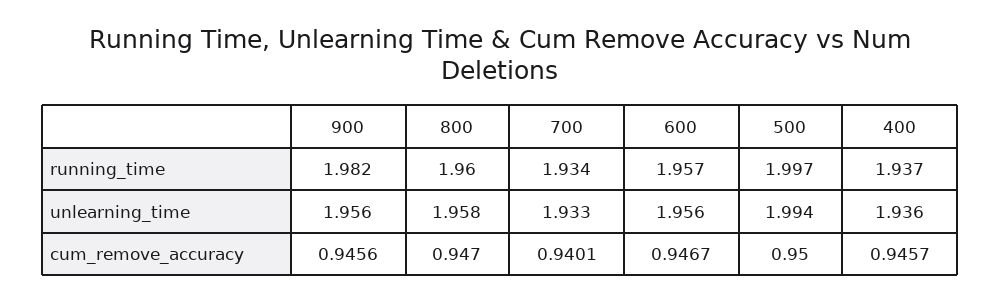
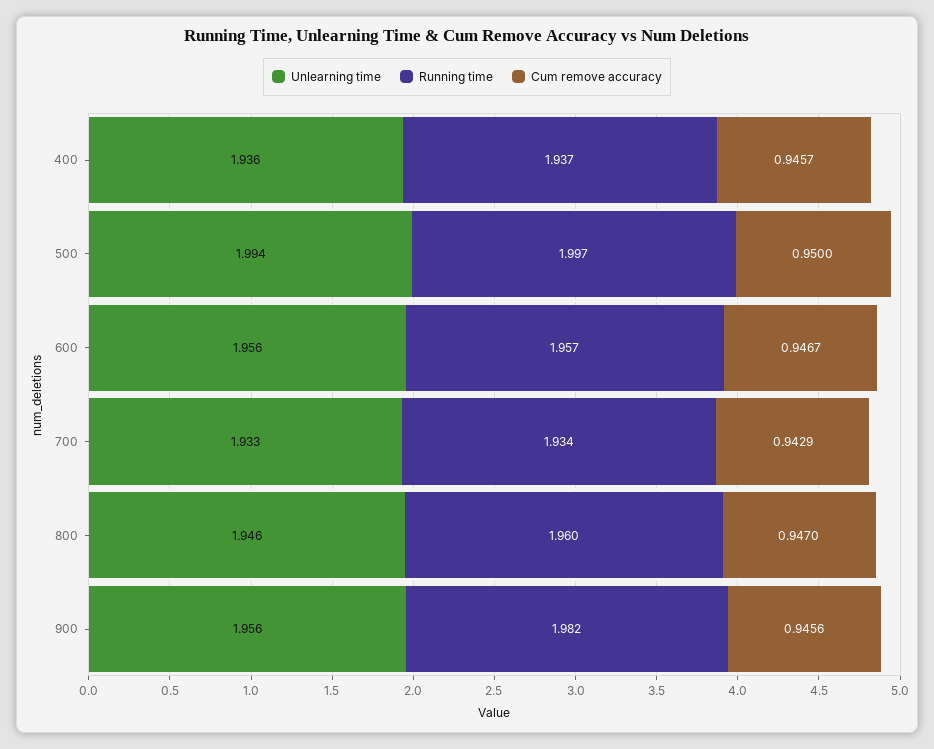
unlearning_time, 800: 1.958 -> 1.946
cum_remove_accuracy, 700: 0.9401 -> 0.9429

